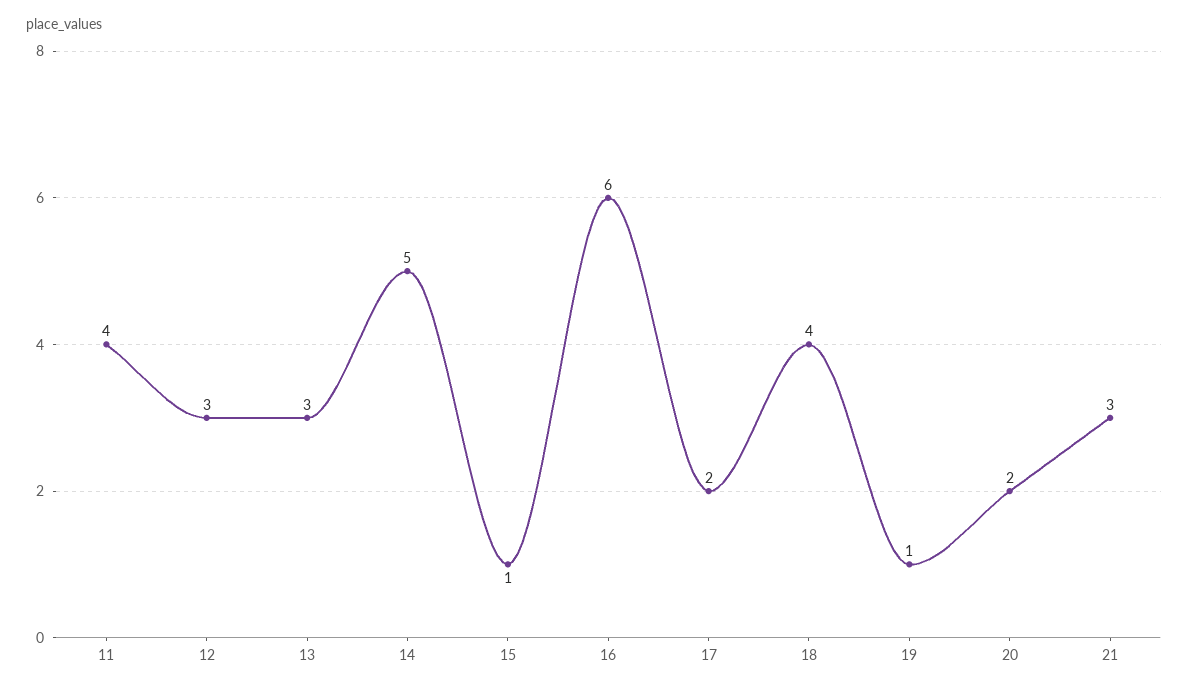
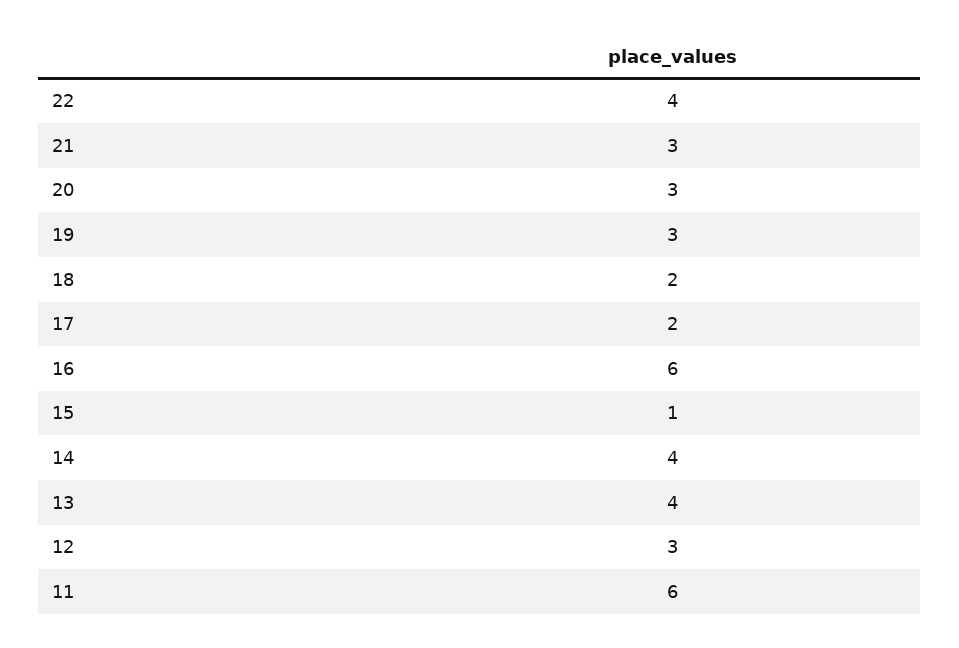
11: 4 -> 6
13: 3 -> 4
14: 5 -> 4
18: 4 -> 2
19: 1 -> 3
20: 2 -> 3
22: none -> 4

